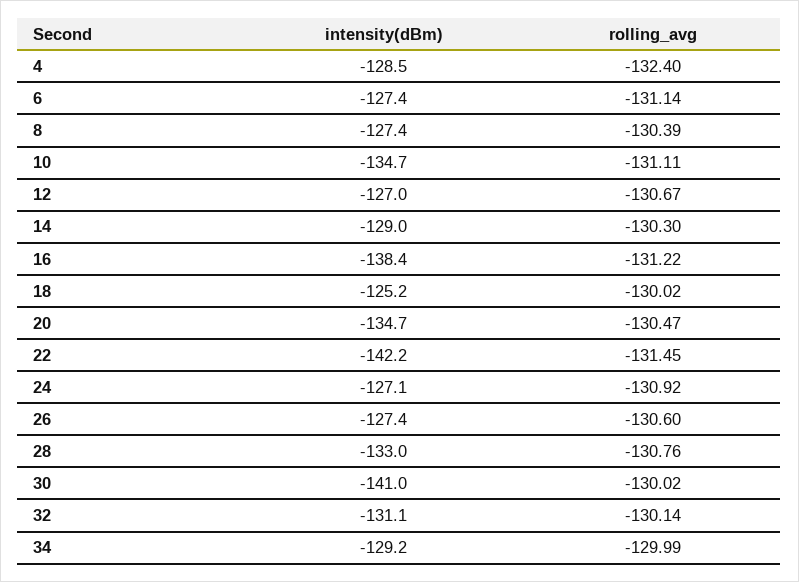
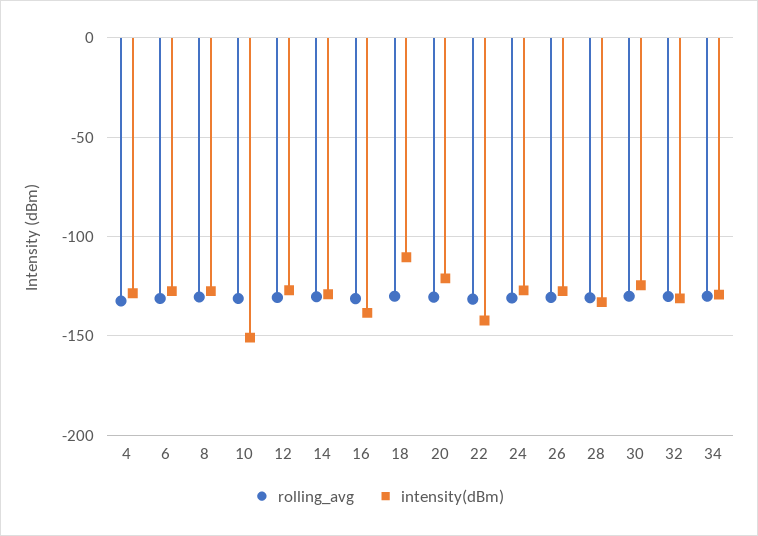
intensity(dBm), 10: -134.7 -> -150
intensity(dBm), 18: -125.2 -> -110
intensity(dBm), 20: -134.7 -> -120
intensity(dBm), 30: -141 -> -125

